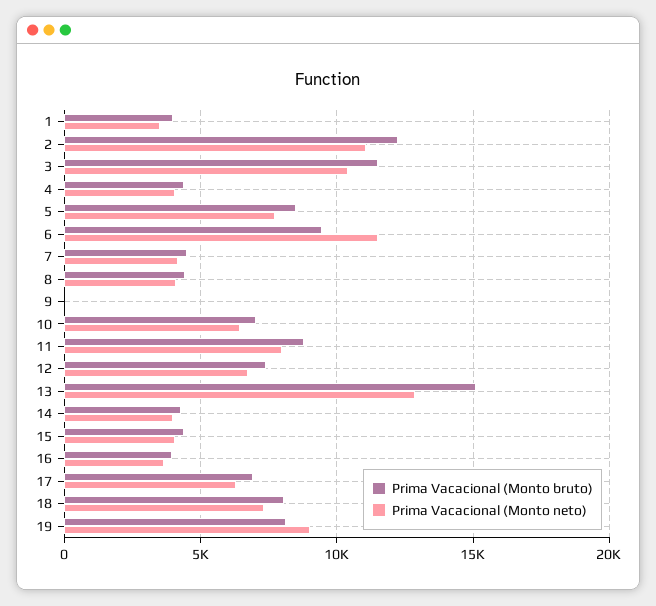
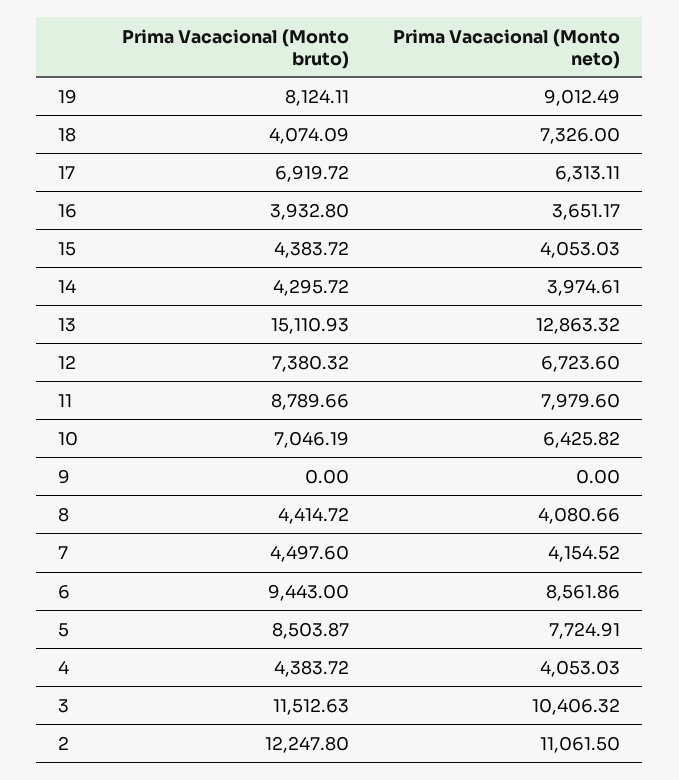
Prima Vacacional (Monto bruto), 1: 4000 -> none
Prima Vacacional (Monto neto), 1: 3500 -> none
Prima Vacacional (Monto neto), 6: 11500 -> 8561.86
Prima Vacacional (Monto bruto), 18: 8000 -> 4074.09

